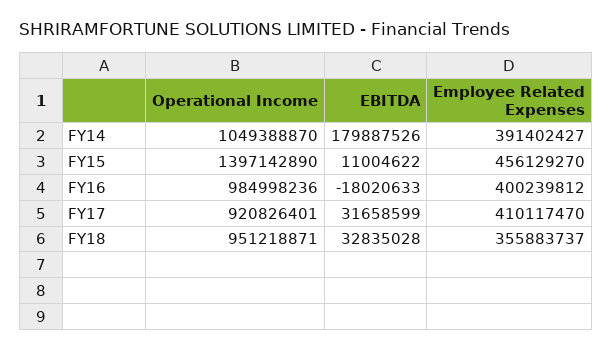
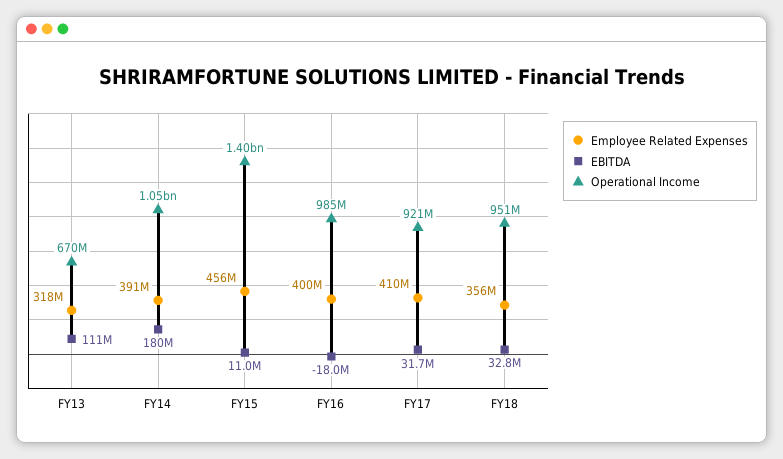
Employee Related Expenses, FY13: none -> 318000000
EBITDA, FY13: none -> 111000000
Operational Income, FY13: none -> 670000000

